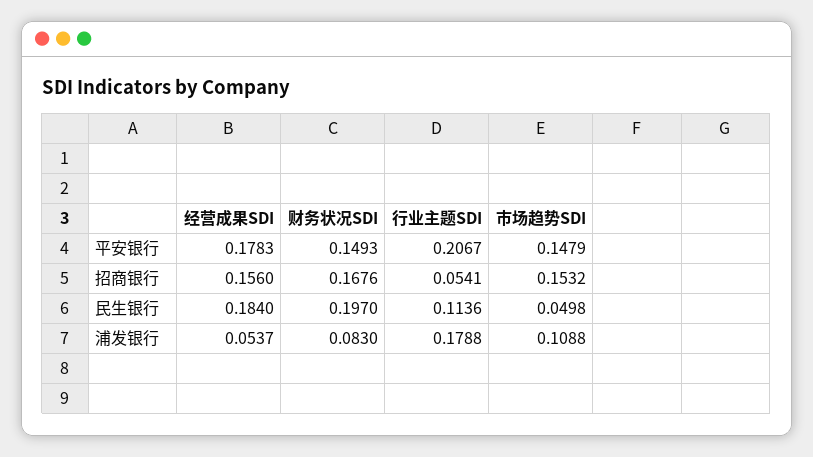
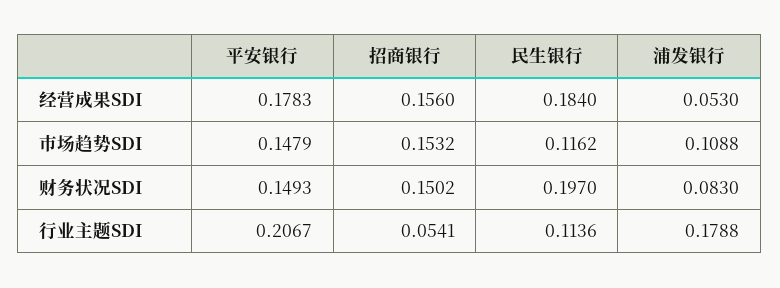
财务状况SDI, 招商银行: 0.1676 -> 0.1502
市场趋势SDI, 民生银行: 0.0498 -> 0.1162
经营成果SDI, 浦发银行: 0.0537 -> 0.053

